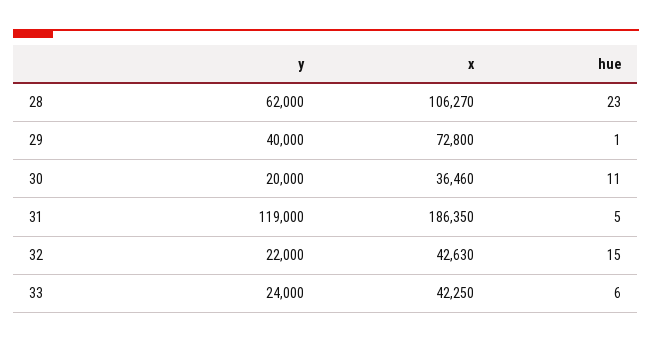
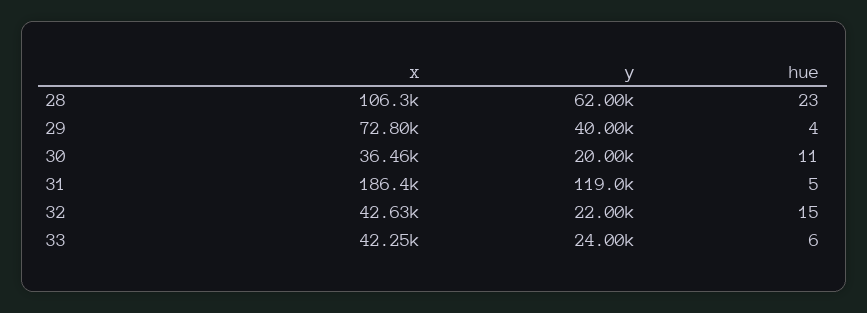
hue, 29: 1 -> 4

